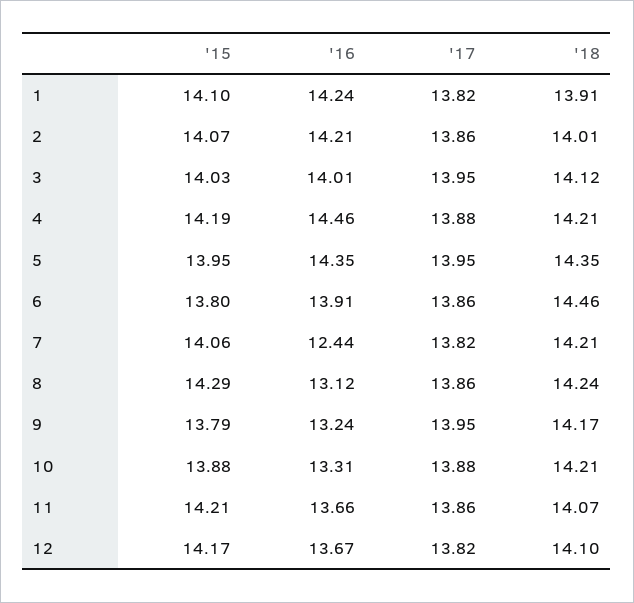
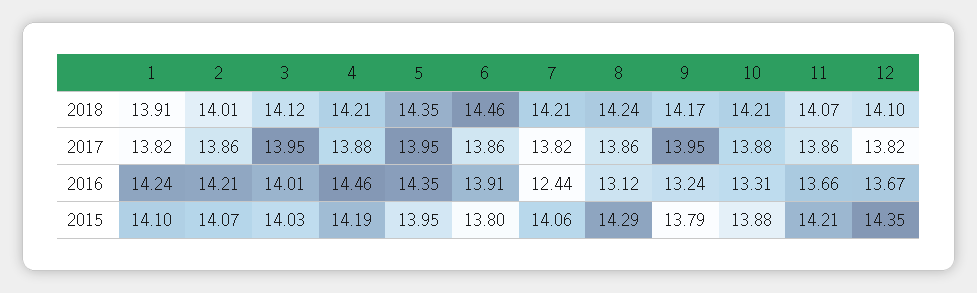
'15, 12: 14.17 -> 14.35

